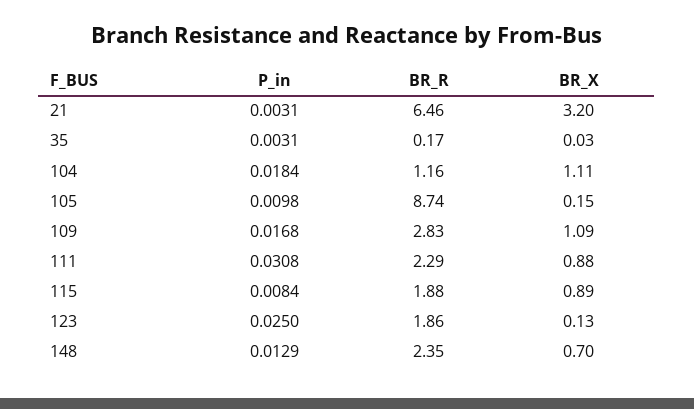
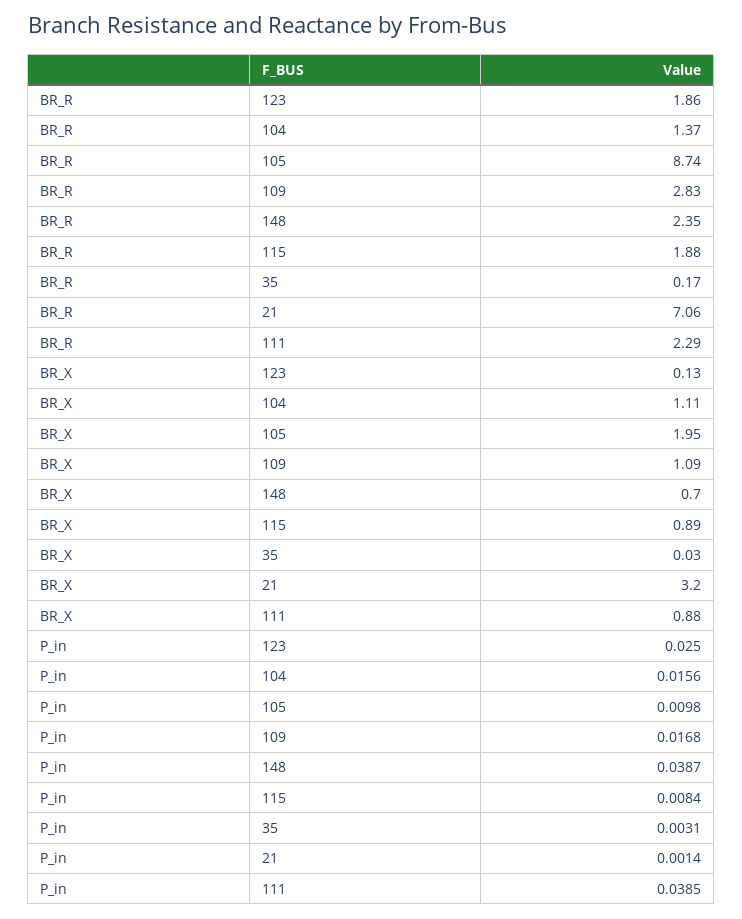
P_in, 21: 0.0031 -> 0.0014
BR_R, 21: 6.46 -> 7.06
P_in, 104: 0.0184 -> 0.0156
BR_R, 104: 1.16 -> 1.37
BR_X, 105: 0.15 -> 1.95
P_in, 111: 0.0308 -> 0.0385
P_in, 148: 0.0129 -> 0.0387

